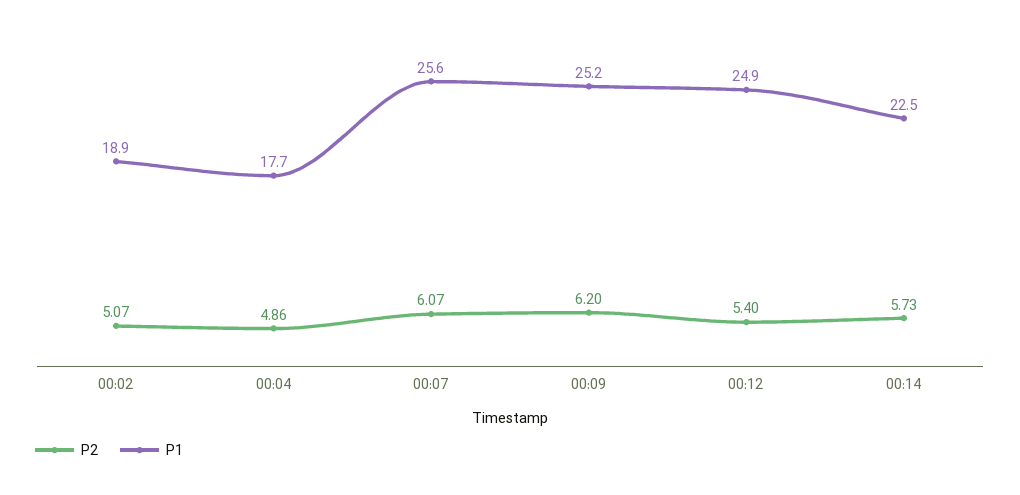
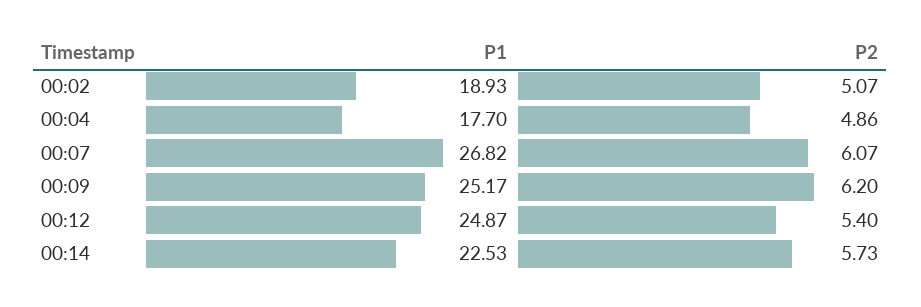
P1, 00:07: 25.6 -> 26.82

